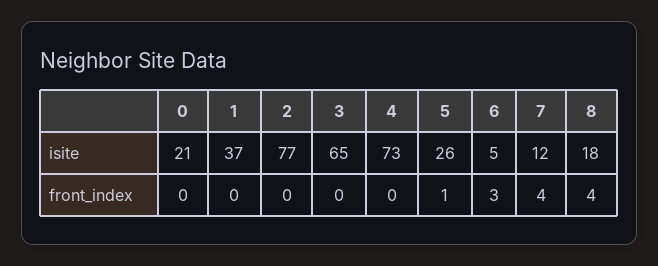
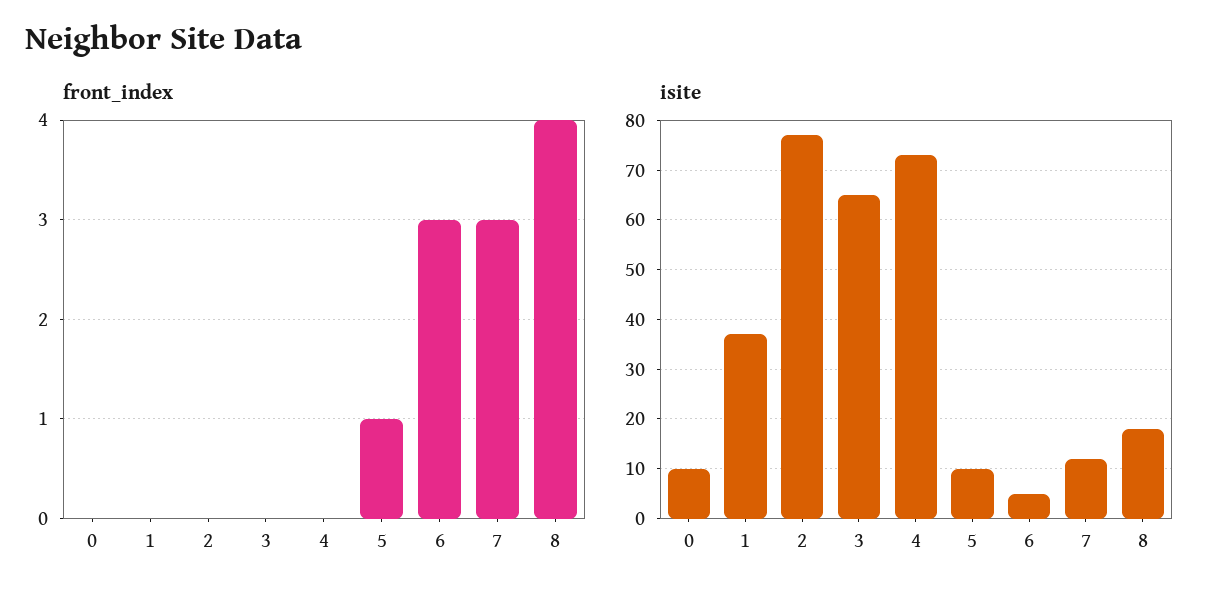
isite, 0: 21 -> 10
isite, 5: 26 -> 10
front_index, 7: 4 -> 3

